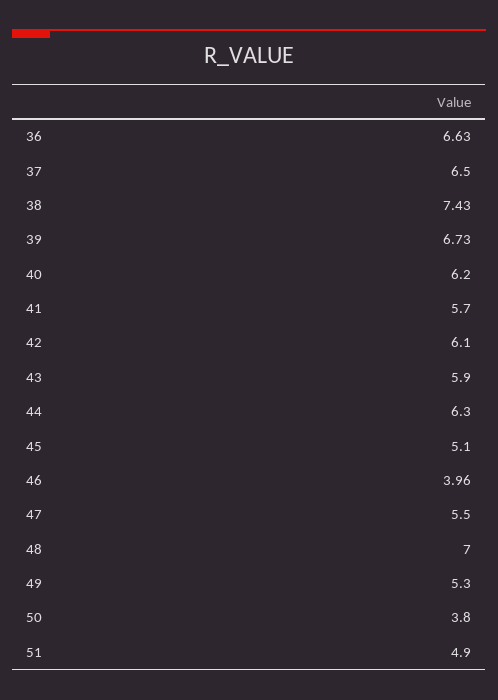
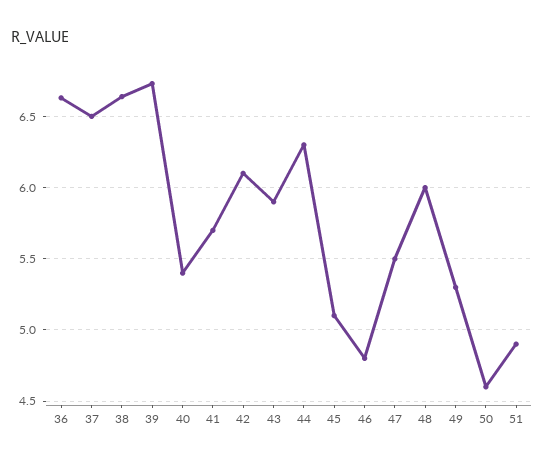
38: 7.43 -> 6.65
40: 6.2 -> 5.4
46: 3.96 -> 4.8
48: 7 -> 6
50: 3.8 -> 4.6

